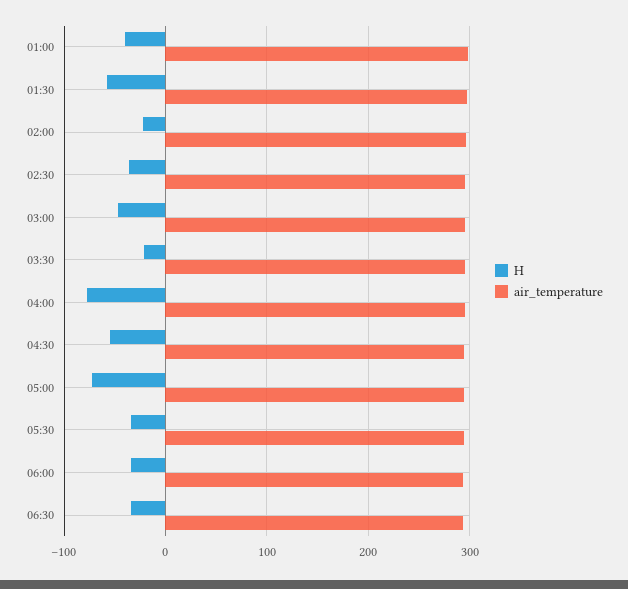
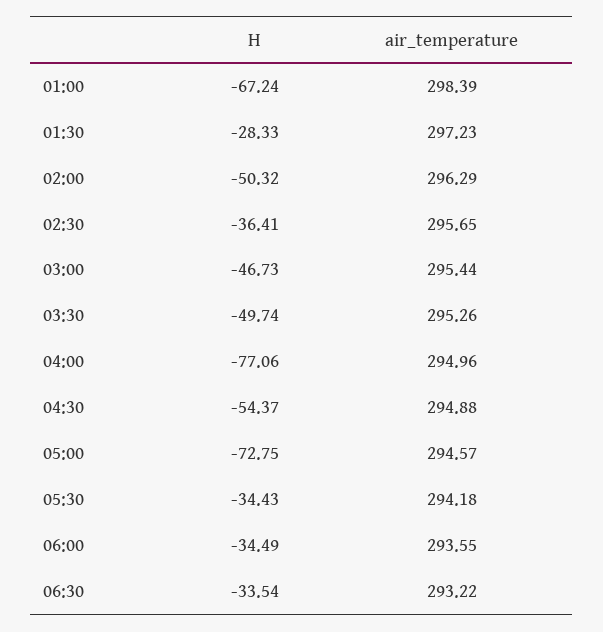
H, 01:00: -40 -> -67.24
H, 01:30: -60 -> -28.33
H, 02:00: -20 -> -50.32
H, 03:30: -20 -> -49.74

